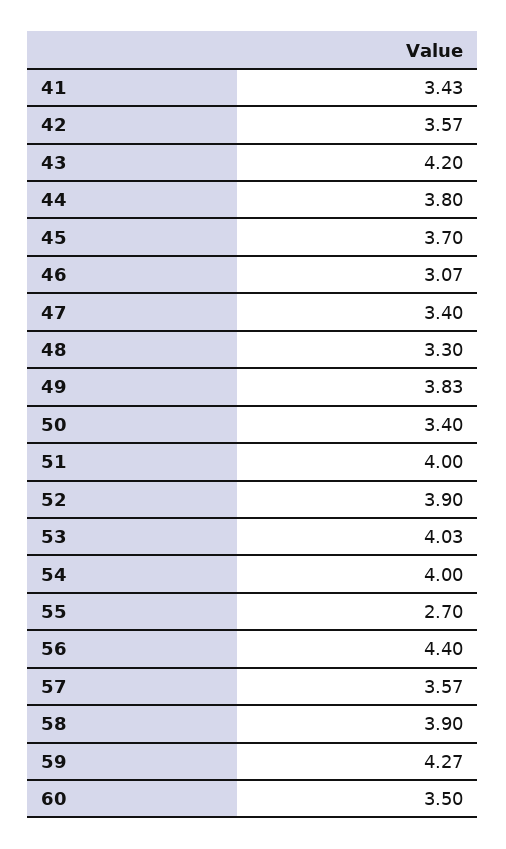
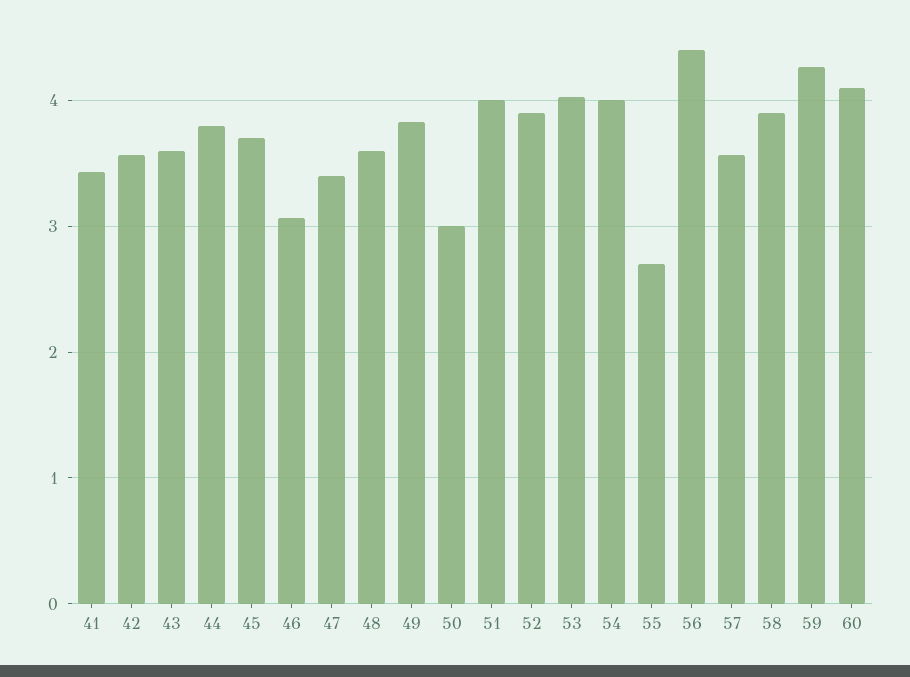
43: 4.2 -> 3.6
48: 3.3 -> 3.6
50: 3.4 -> 3
60: 3.5 -> 4.1

